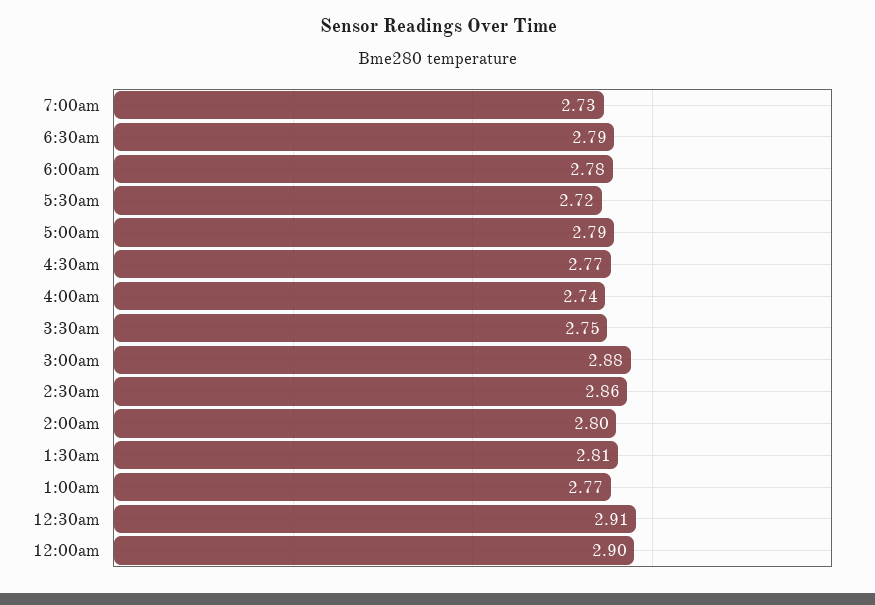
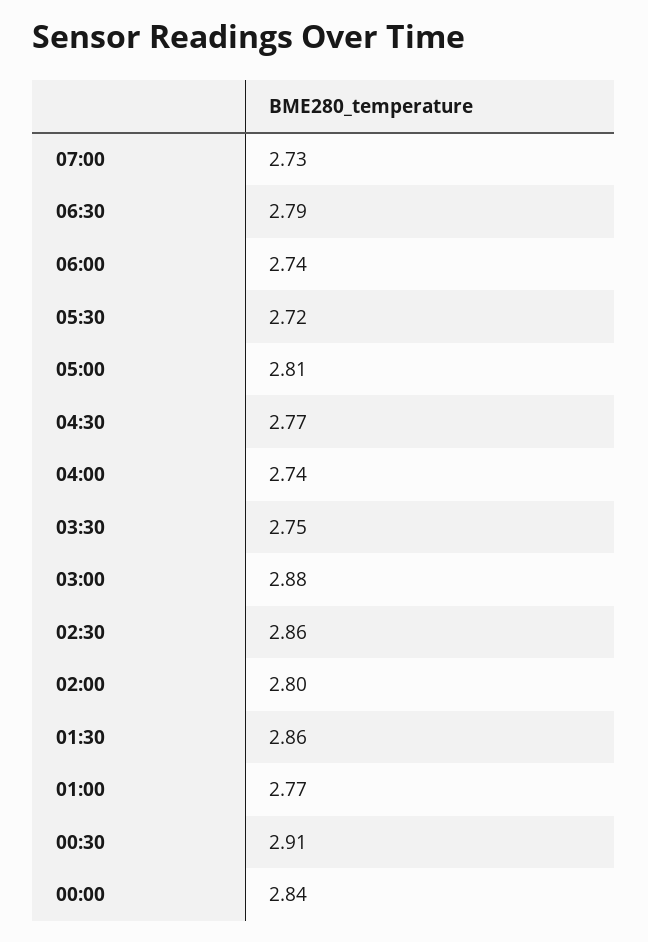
6:00am: 2.78 -> 2.74
5:00am: 2.79 -> 2.81
1:30am: 2.81 -> 2.86
12:00am: 2.9 -> 2.84

